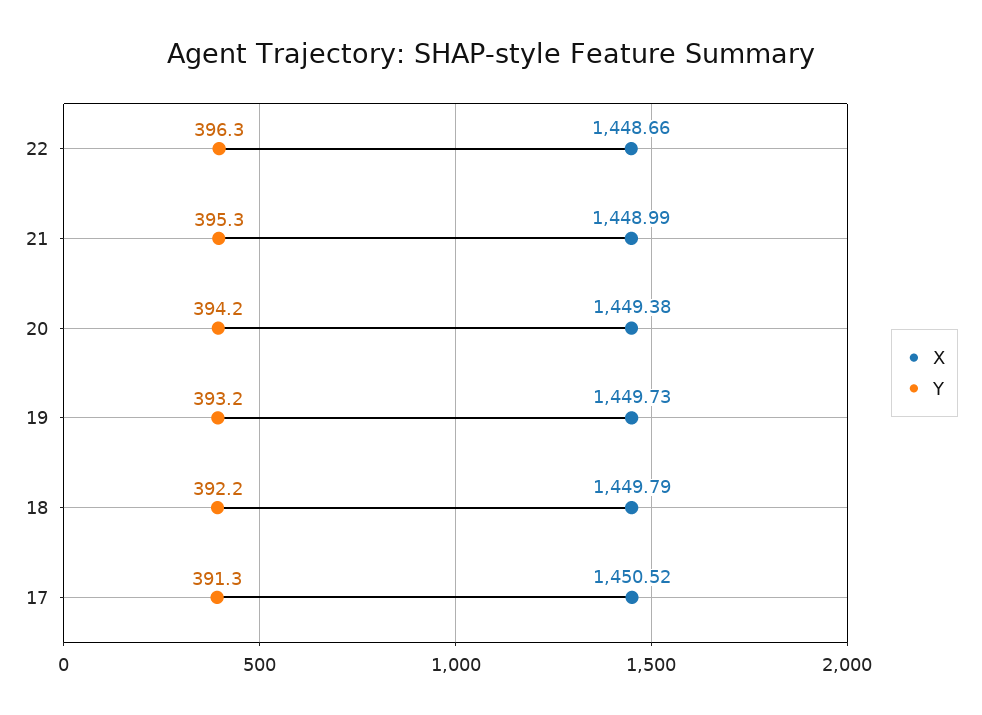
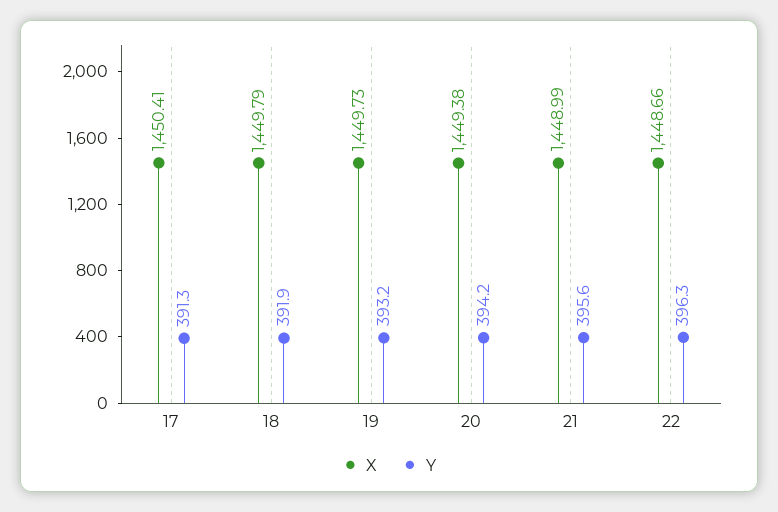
Y, 21: 395.3 -> 395.6
Y, 18: 392.2 -> 391.9
X, 17: 1450.52 -> 1450.41

